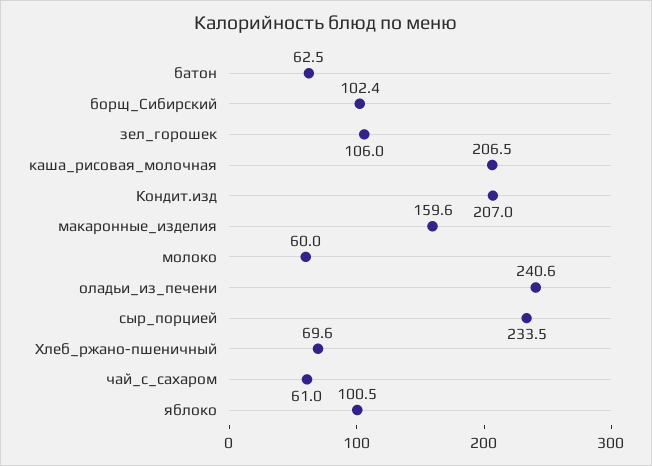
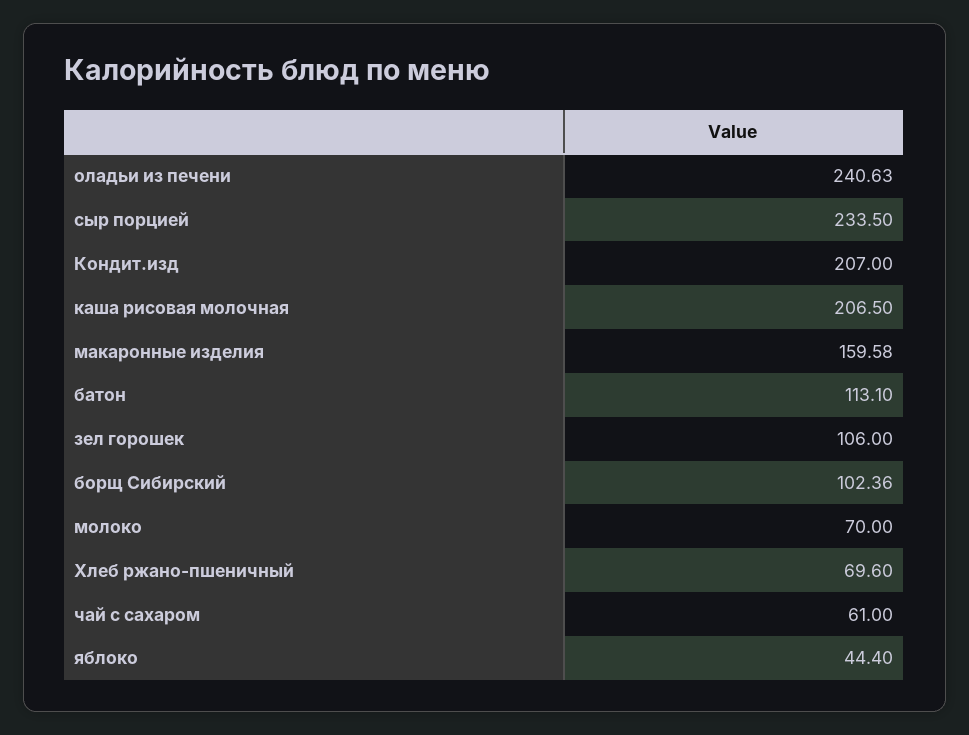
батон: 62.5 -> 113.1
молоко: 60 -> 70
яблоко: 100.5 -> 44.4

